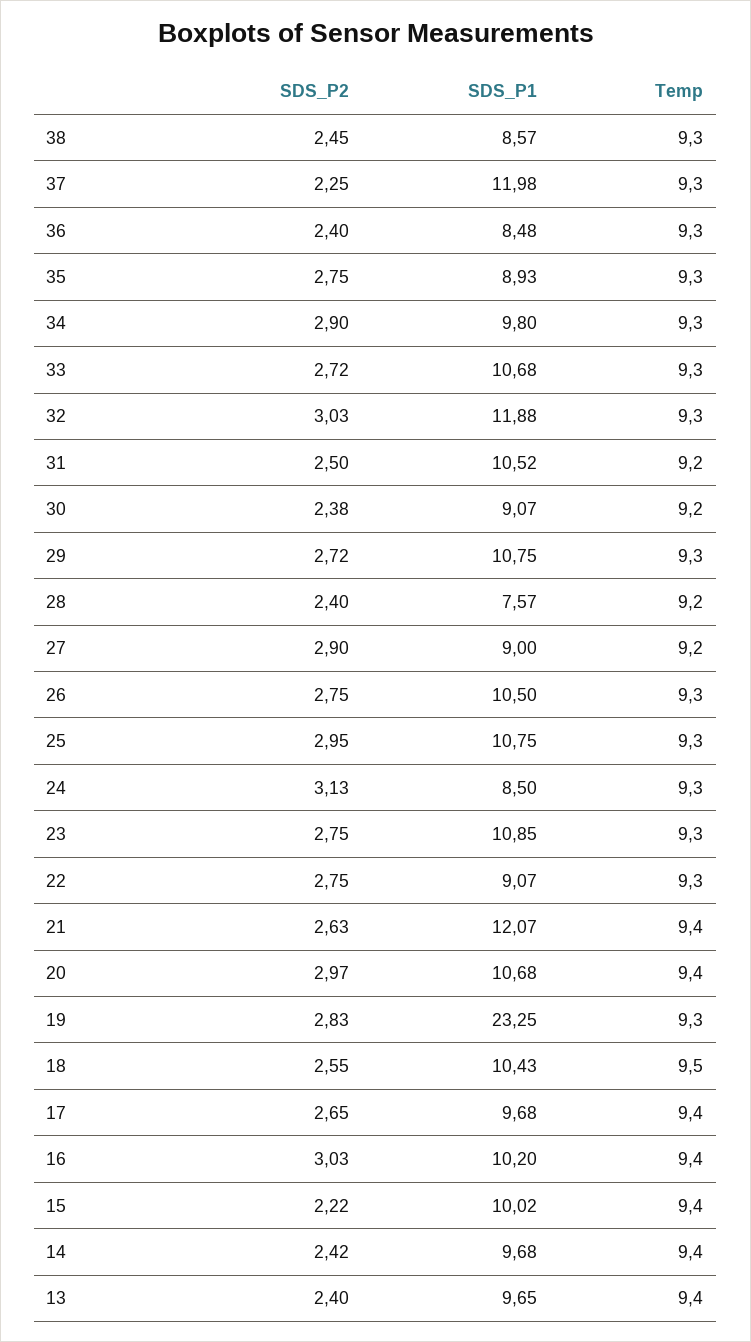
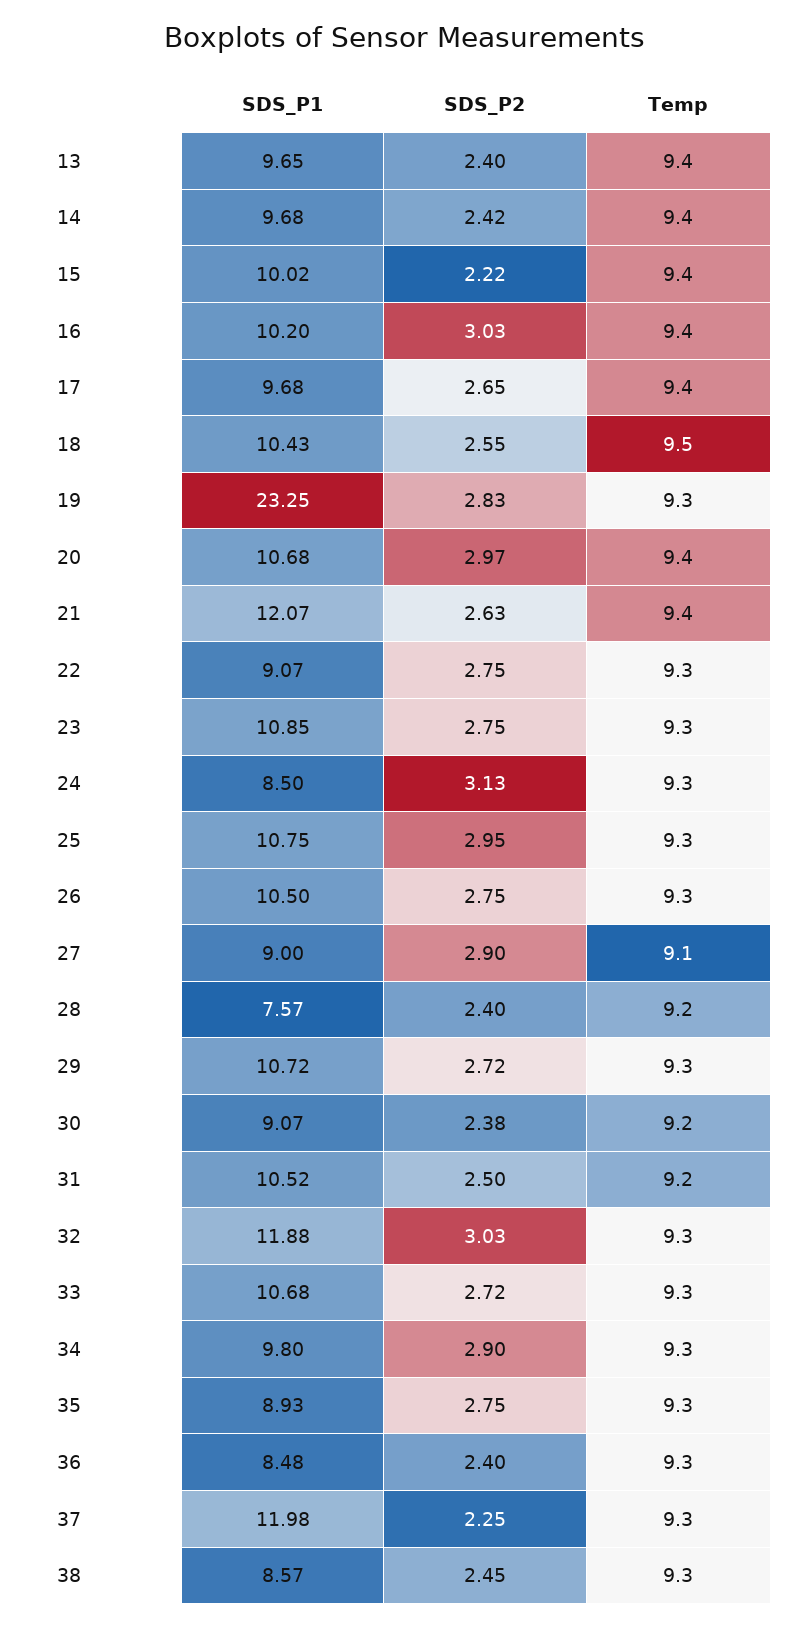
SDS_P1, 29: 10.75 -> 10.72
Temp, 27: 9.2 -> 9.1

